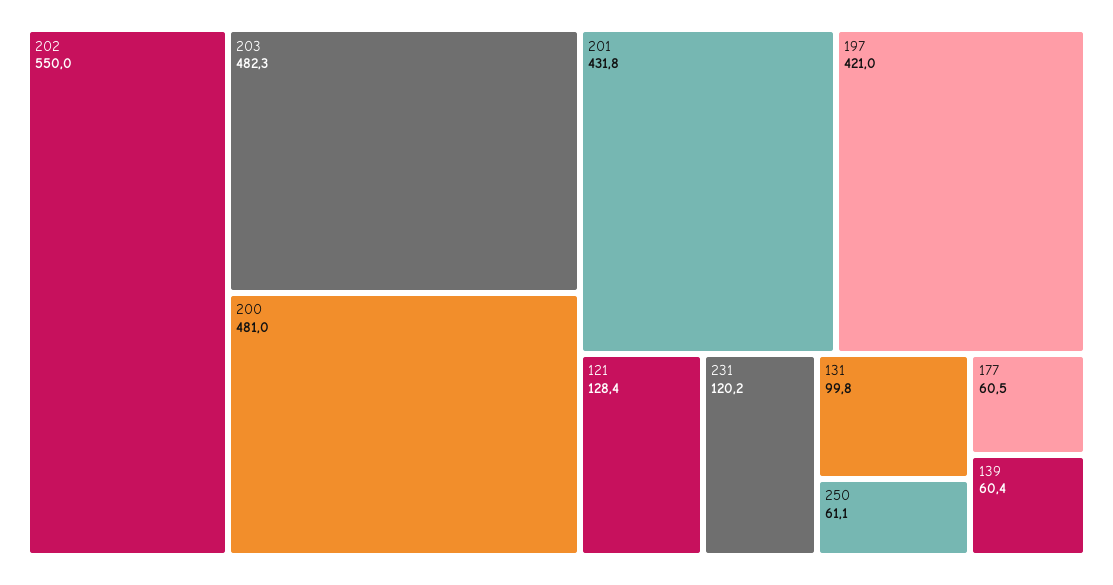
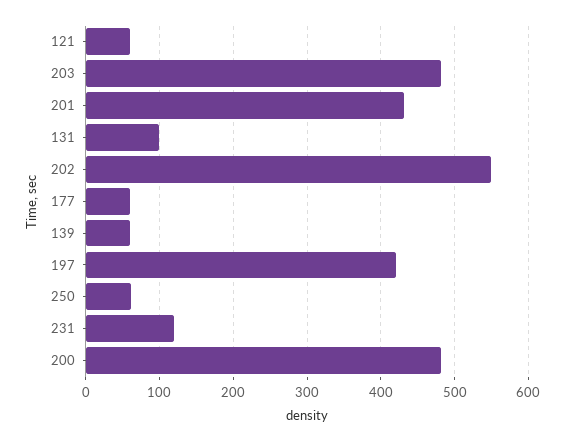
121: 128.4 -> 60

